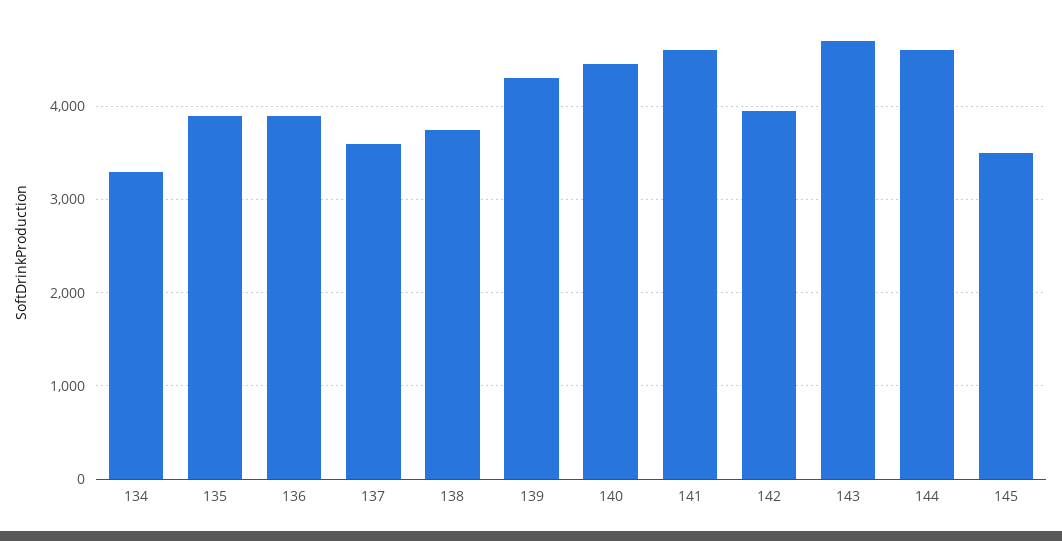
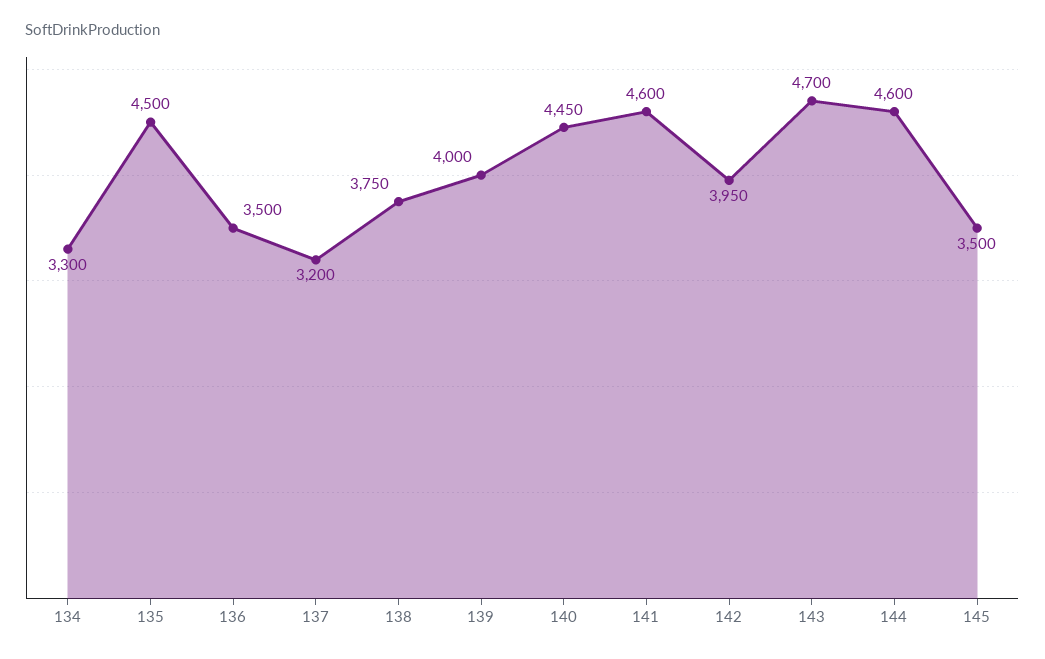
135: 3900 -> 4500
136: 3900 -> 3500
137: 3600 -> 3200
139: 4300 -> 4000

